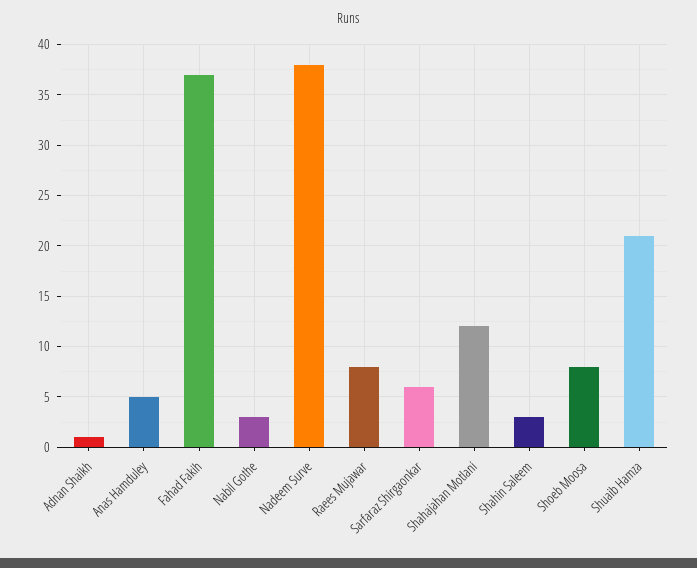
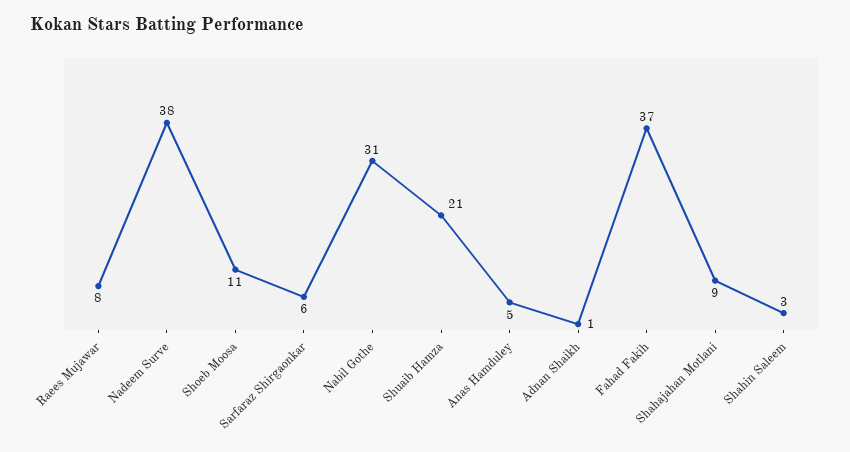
Nabil Gothe: 3 -> 31
Shahajahan Motlani: 12 -> 9
Shoeb Moosa: 8 -> 11

